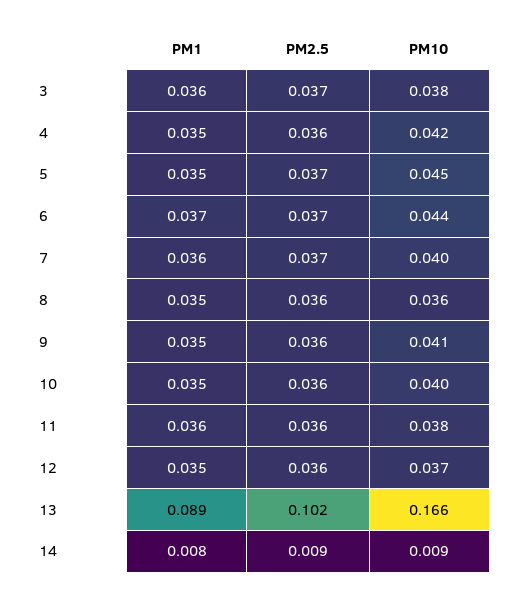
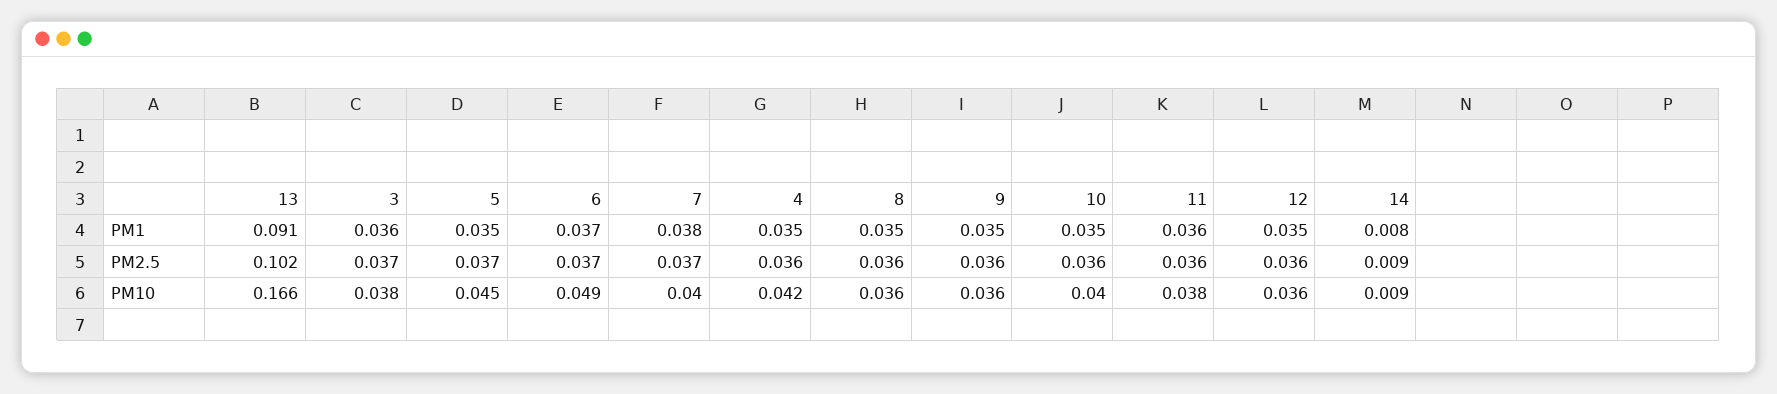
PM10, 6: 0.044 -> 0.049
PM1, 7: 0.036 -> 0.038
PM10, 9: 0.041 -> 0.036
PM10, 12: 0.037 -> 0.036
PM1, 13: 0.089 -> 0.091

